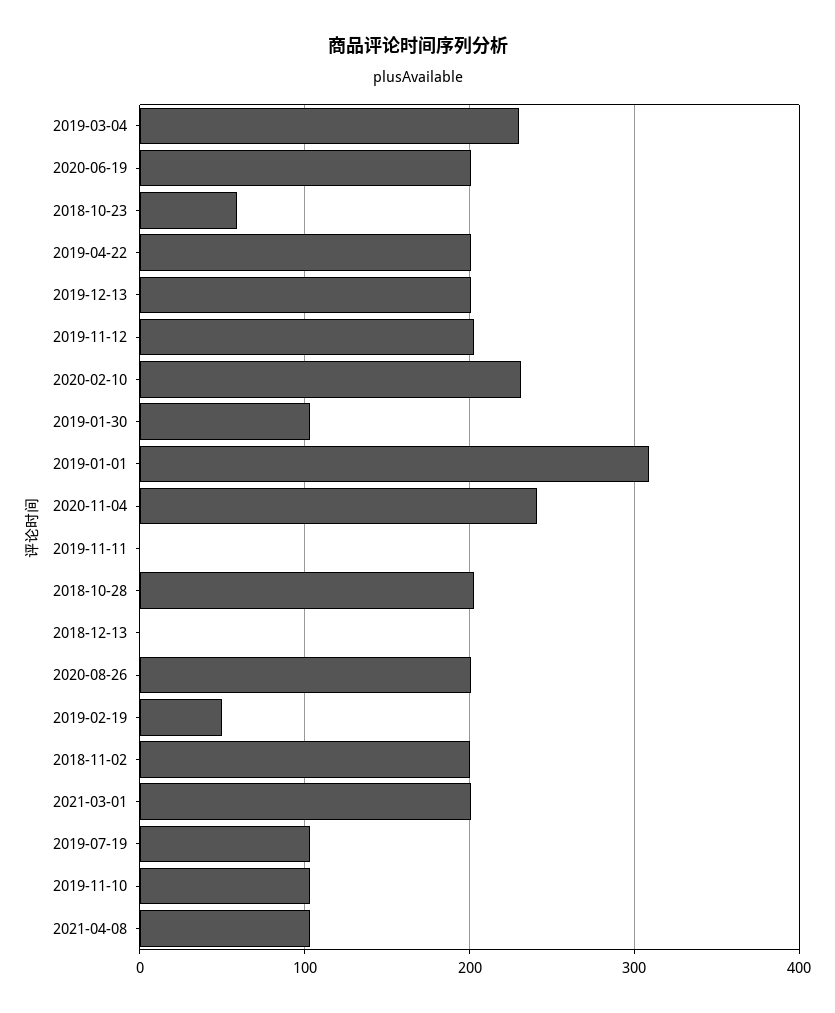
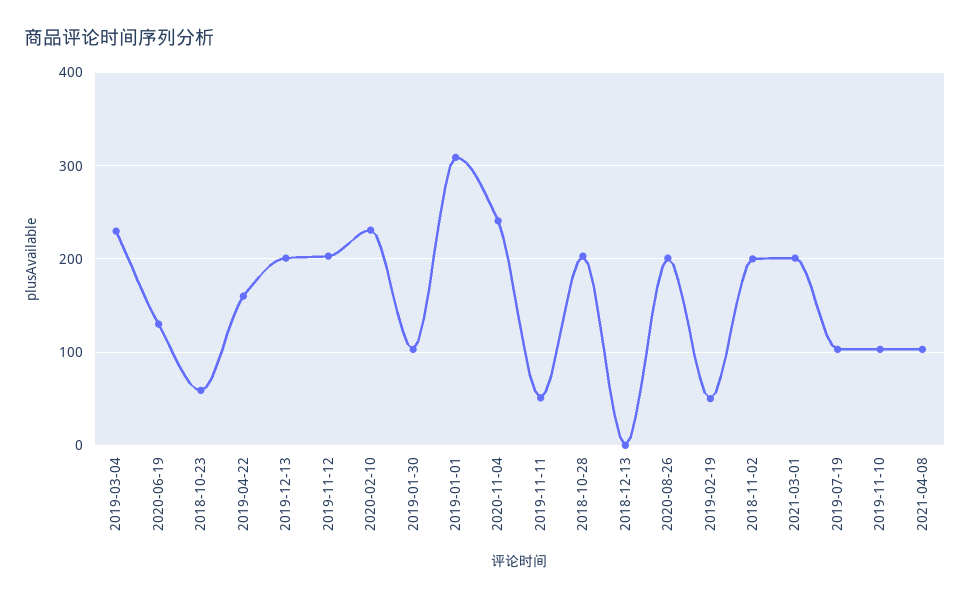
2020-06-19: 200 -> 130
2019-04-22: 200 -> 160
2019-11-11: 0 -> 50

